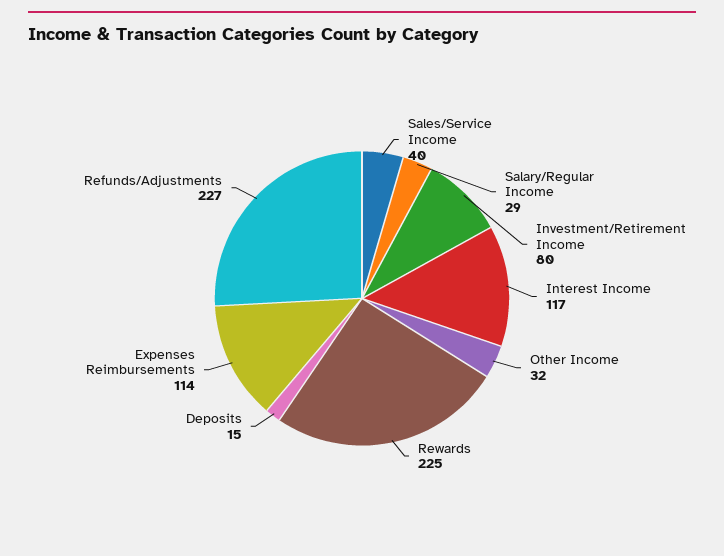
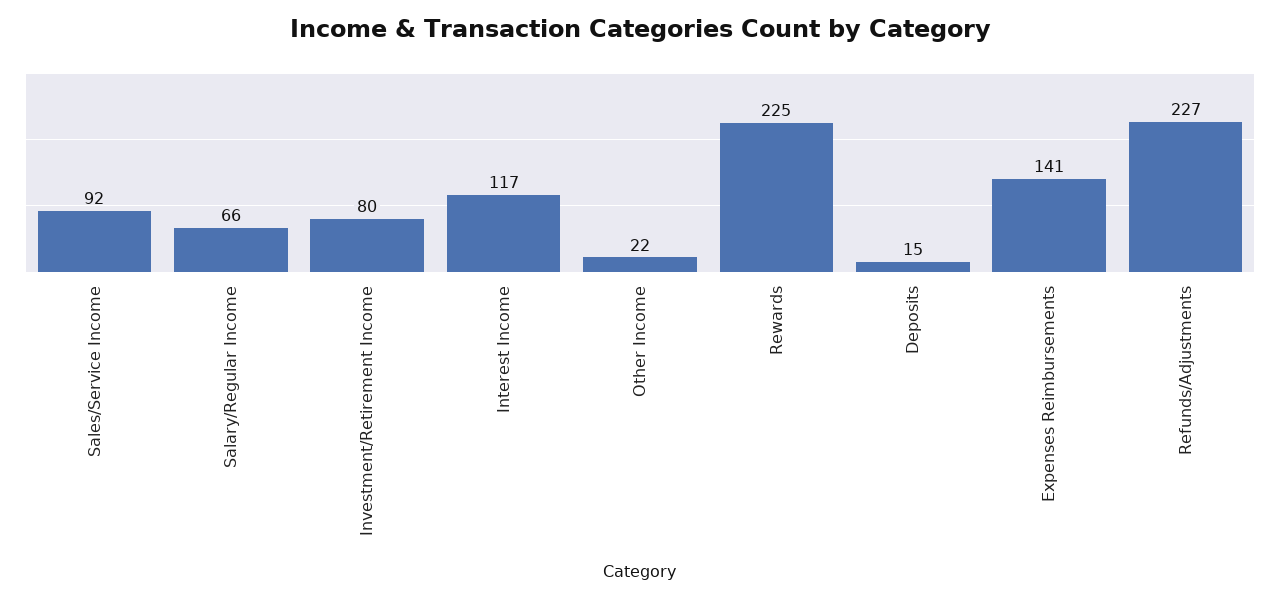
Sales/Service Income: 40 -> 92
Salary/Regular Income: 29 -> 66
Other Income: 32 -> 22
Expenses Reimbursements: 114 -> 141

